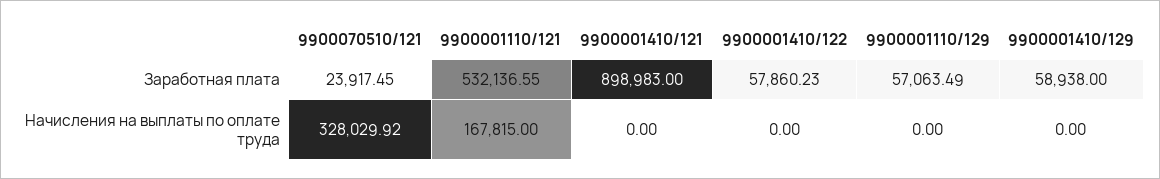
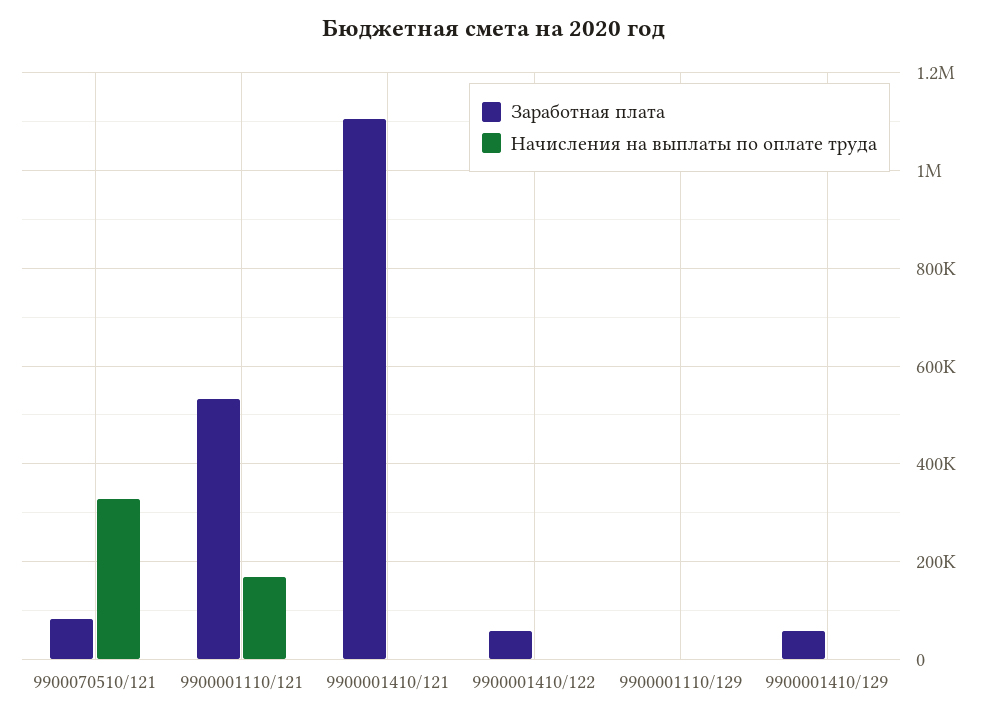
Заработная плата, 9900070510/121: 23917.45 -> 80000
Заработная плата, 9900001410/121: 898983 -> 1100000
Заработная плата, 9900001110/129: 57063.49 -> 0

